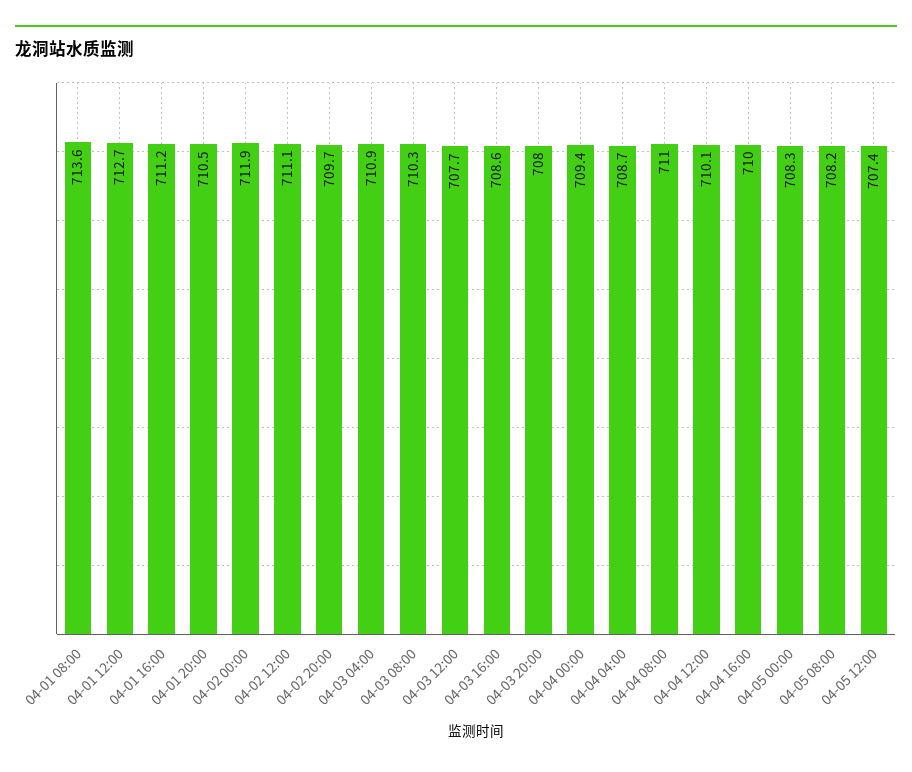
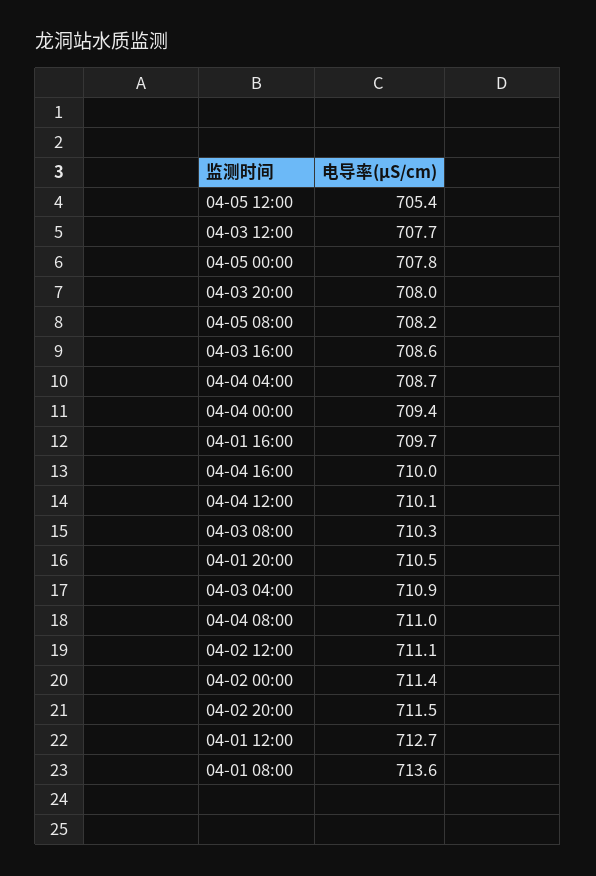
04-01 16:00: 711.2 -> 709.7
04-02 00:00: 711.9 -> 711.4
04-02 20:00: 709.7 -> 711.5
04-05 00:00: 708.3 -> 707.8
04-05 12:00: 707.4 -> 705.4

